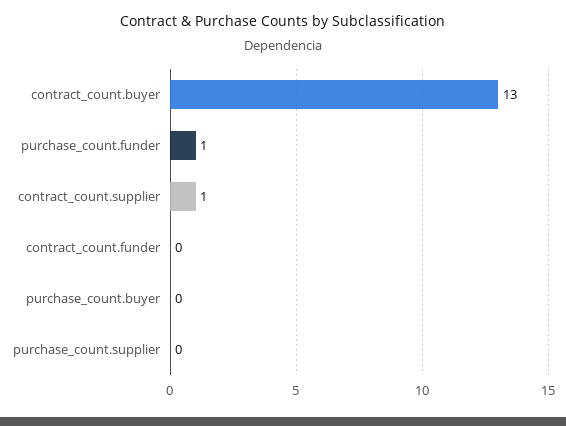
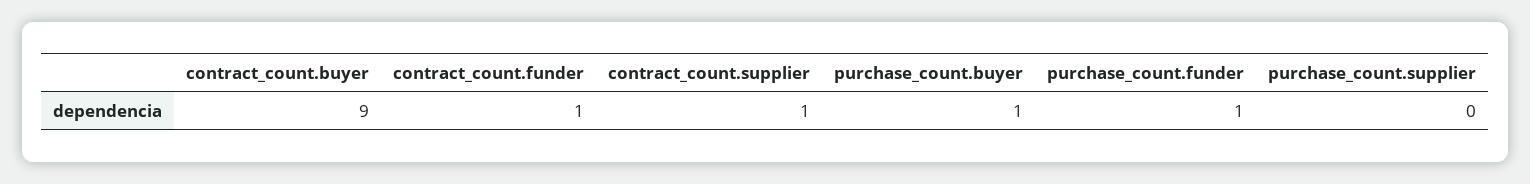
contract_count.buyer: 13 -> 9
contract_count.funder: 0 -> 1
purchase_count.buyer: 0 -> 1

